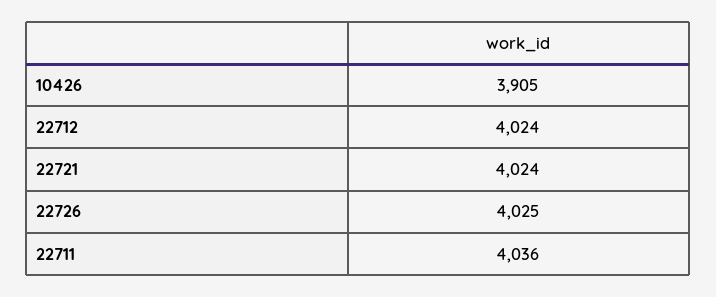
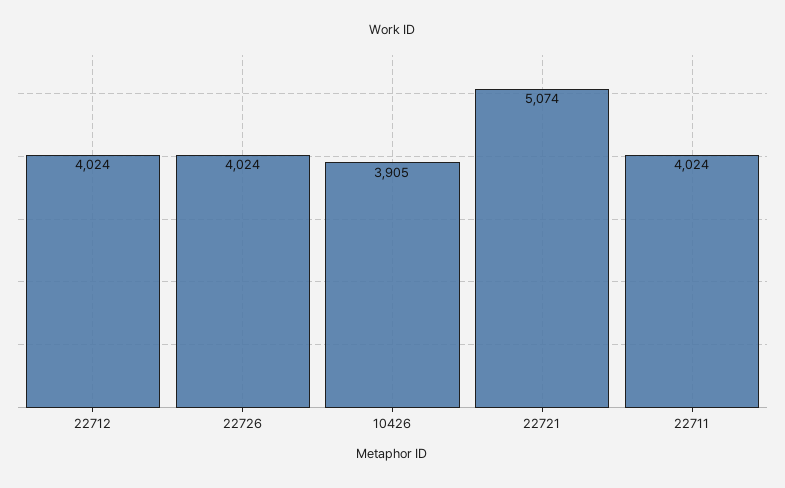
22721: 4024 -> 5074
22726: 4025 -> 4024
22711: 4036 -> 4024

